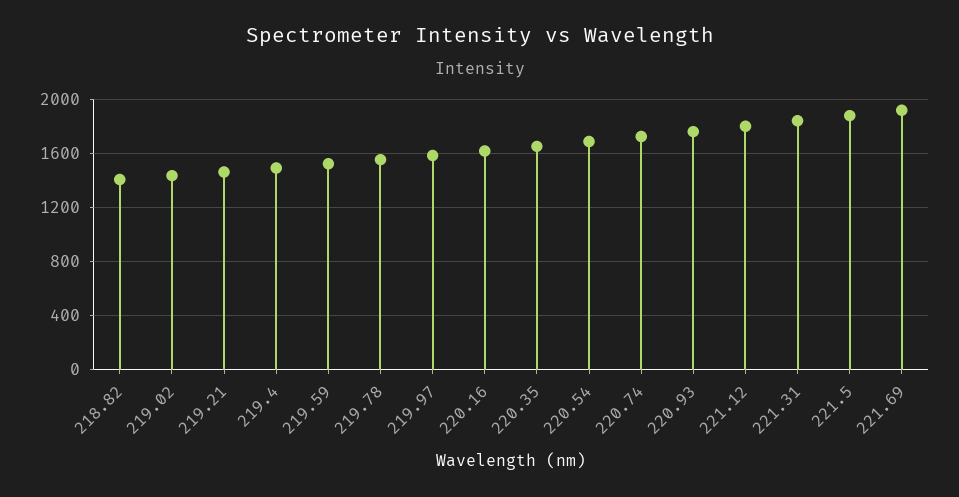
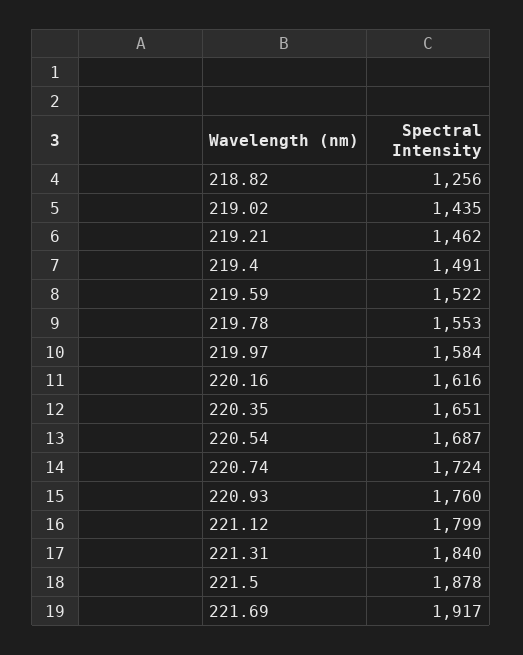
218.82: 1400 -> 1256

